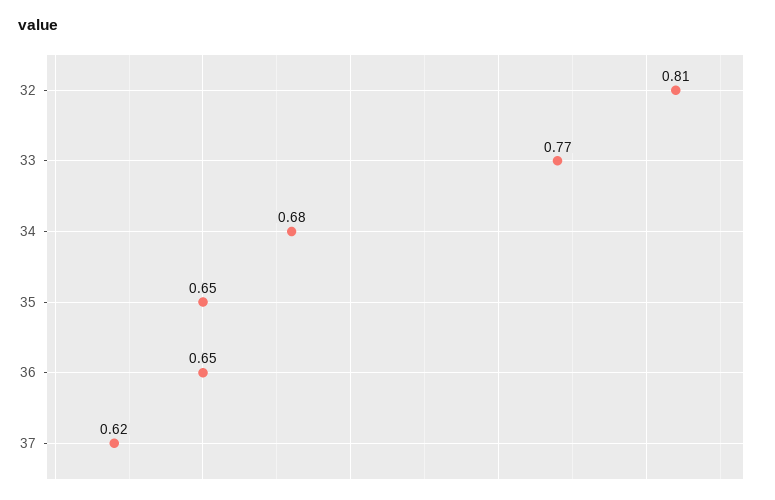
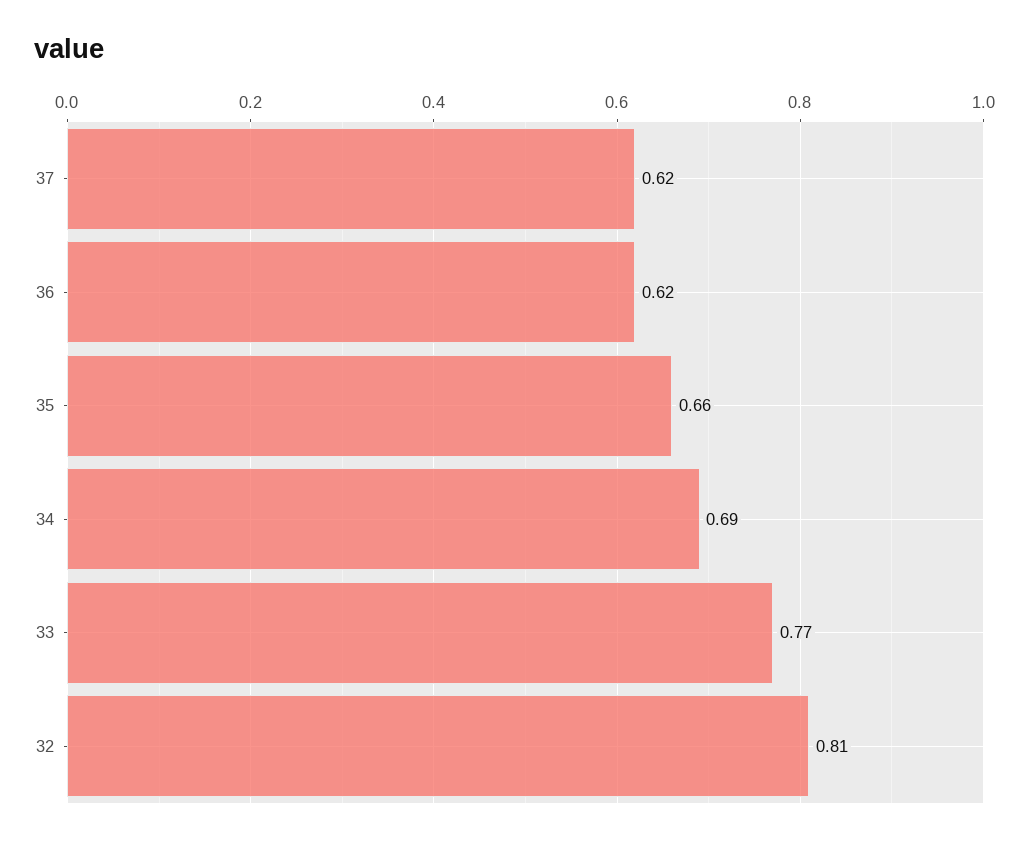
34: 0.68 -> 0.69
35: 0.65 -> 0.66
36: 0.65 -> 0.62

